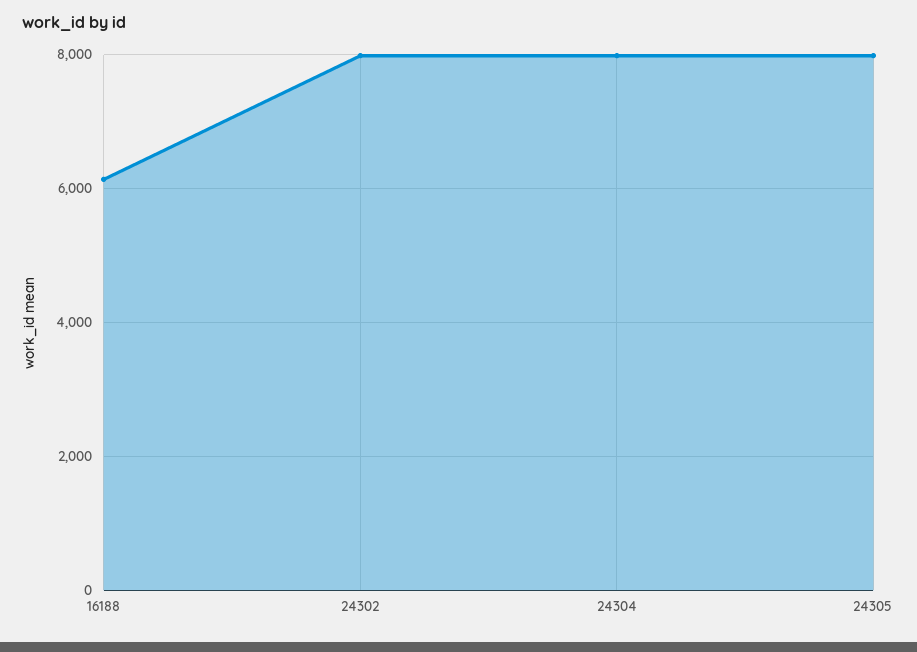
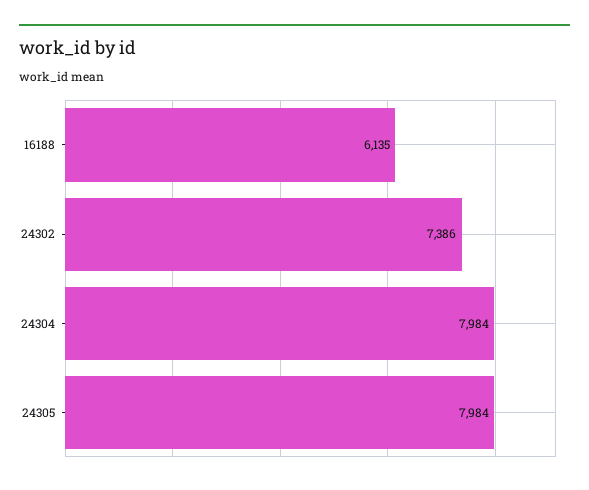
24302: 8000 -> 7386

